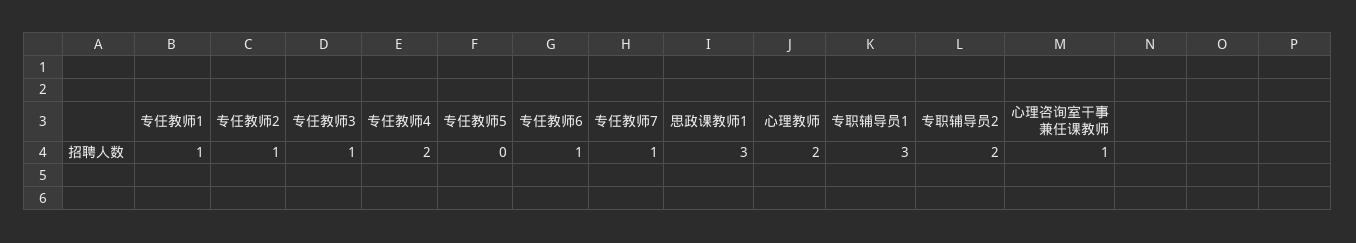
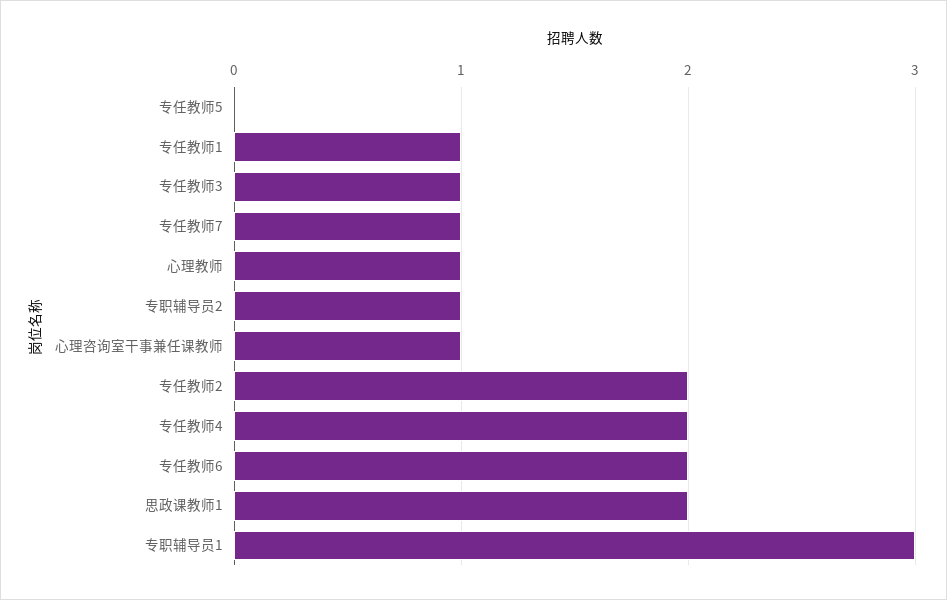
专任教师2: 1 -> 2
专任教师6: 1 -> 2
思政课教师1: 3 -> 2
心理教师: 2 -> 1
专职辅导员2: 2 -> 1

